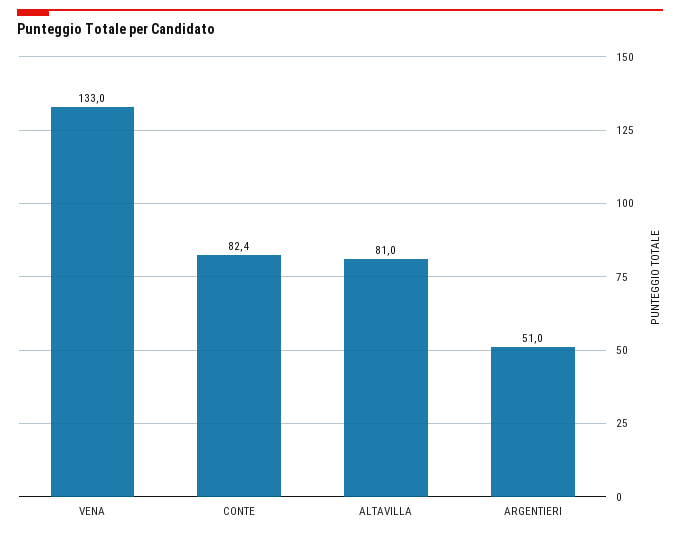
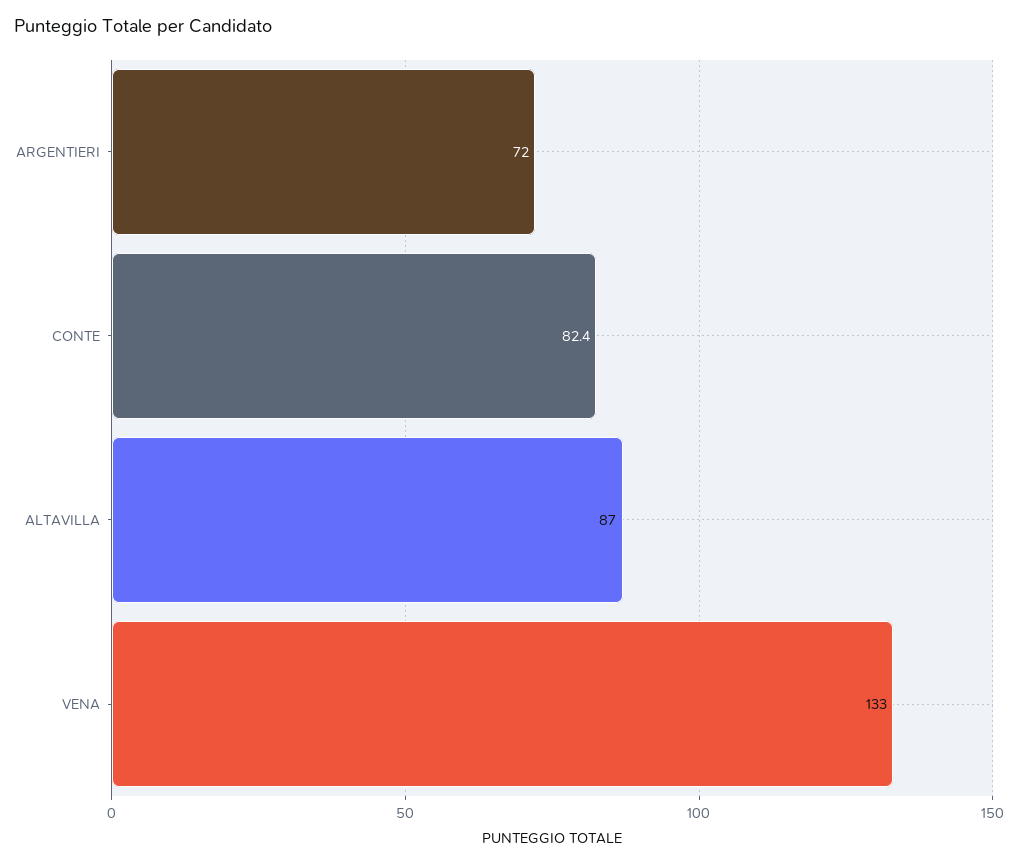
ALTAVILLA: 81 -> 87
ARGENTIERI: 51 -> 72

